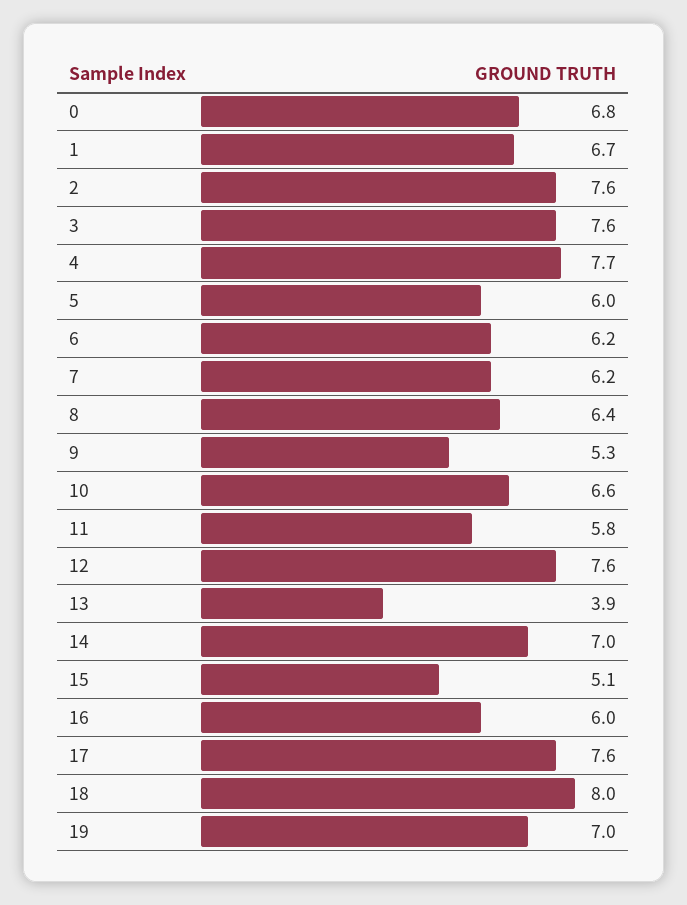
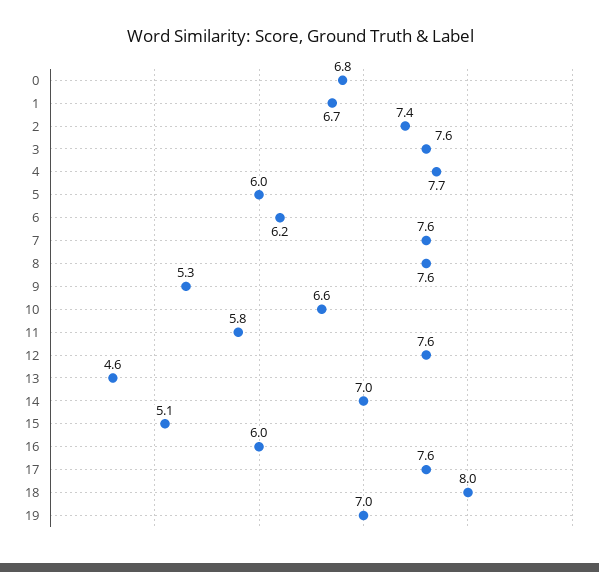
2: 7.6 -> 7.4
7: 6.2 -> 7.6
8: 6.4 -> 7.6
13: 3.9 -> 4.6

